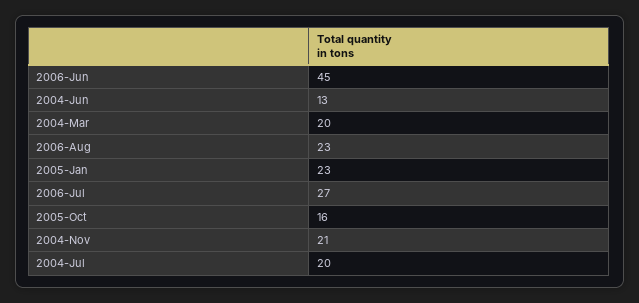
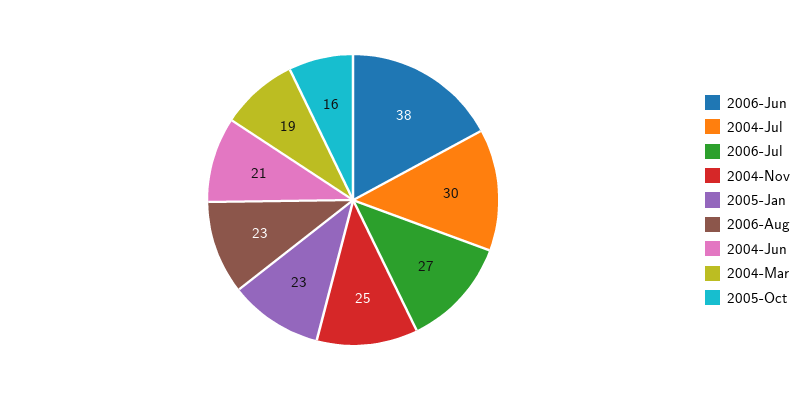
2006-Jun: 45 -> 38
2004-Jun: 13 -> 21
2004-Mar: 20 -> 19
2004-Nov: 21 -> 25
2004-Jul: 20 -> 30

